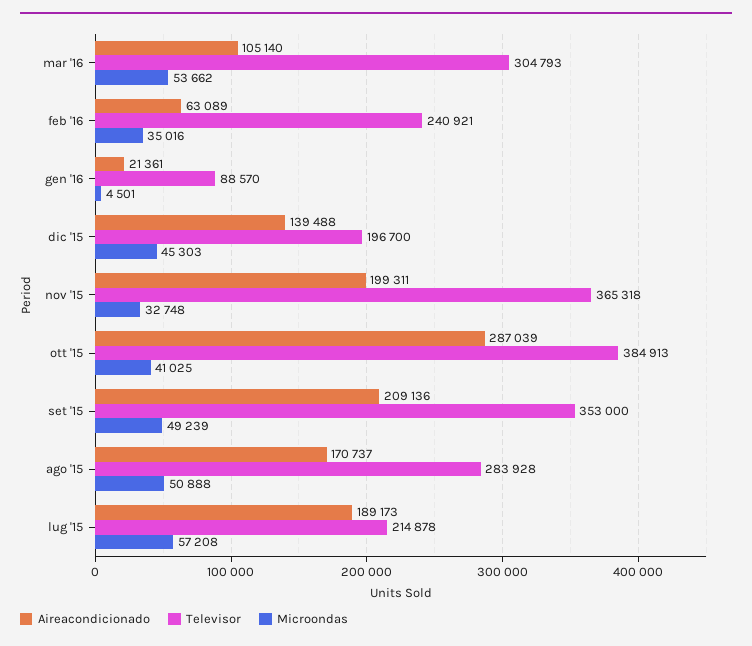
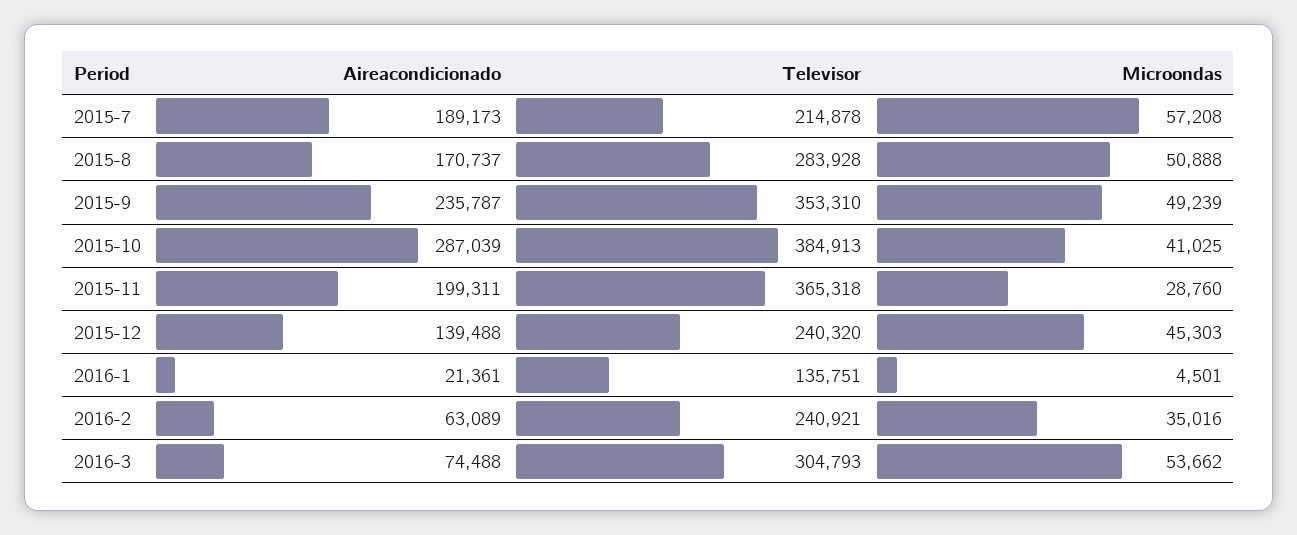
Aireacondicionado, mar '16: 105140 -> 74488
Televisor, gen '16: 88570 -> 135751
Televisor, dic '15: 196700 -> 240320
Microondas, nov '15: 32748 -> 28760
Aireacondicionado, set '15: 209136 -> 235787
Televisor, set '15: 353000 -> 353310

